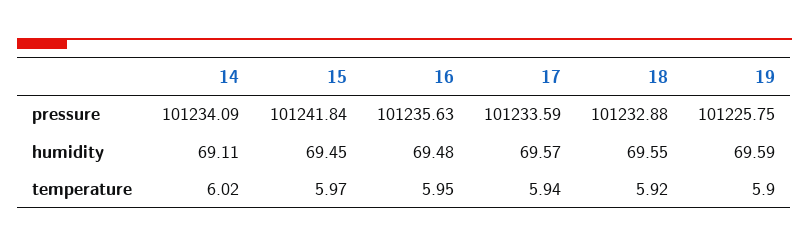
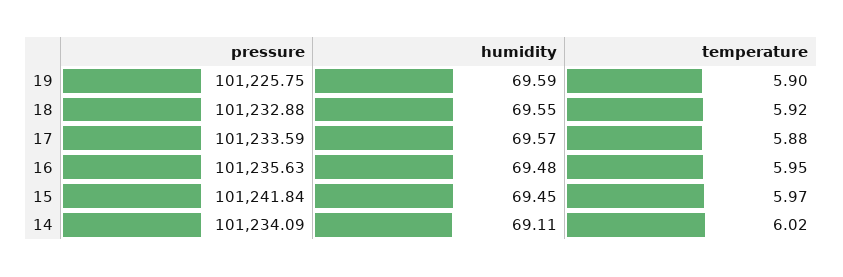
17, temperature: 5.94 -> 5.88

